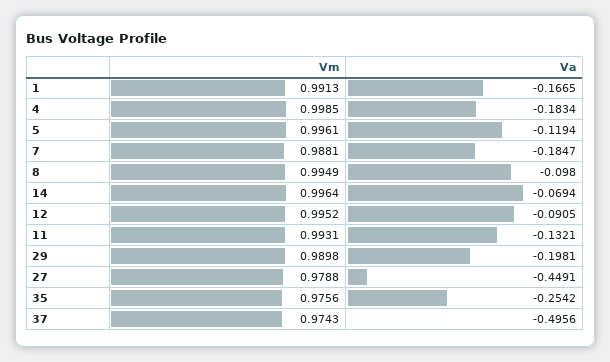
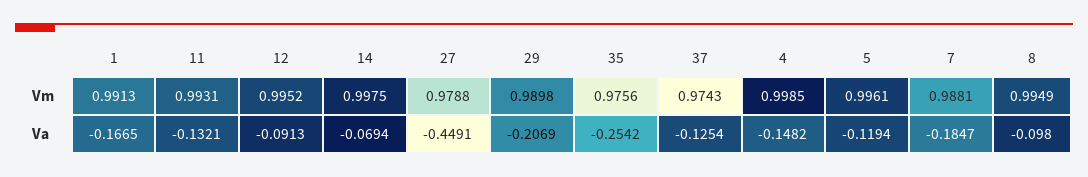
Va, 4: -0.1834 -> -0.1482
Vm, 14: 0.9964 -> 0.9975
Va, 12: -0.0905 -> -0.0913
Va, 29: -0.1981 -> -0.2069
Va, 37: -0.4956 -> -0.1254

